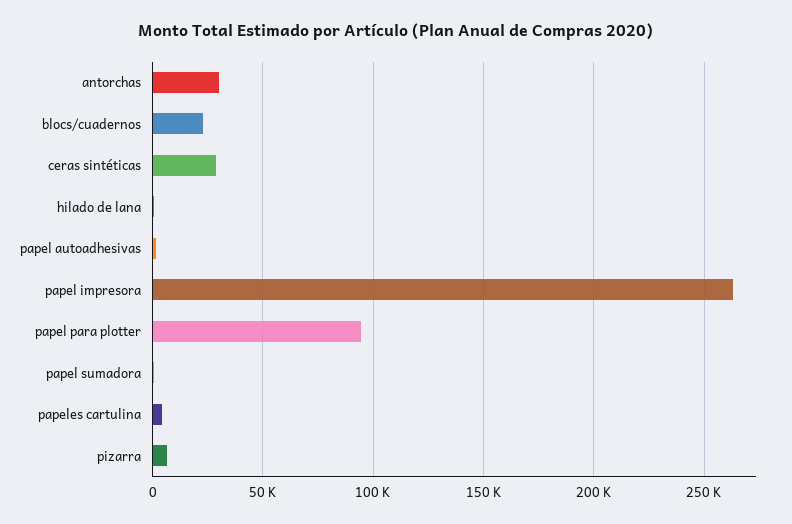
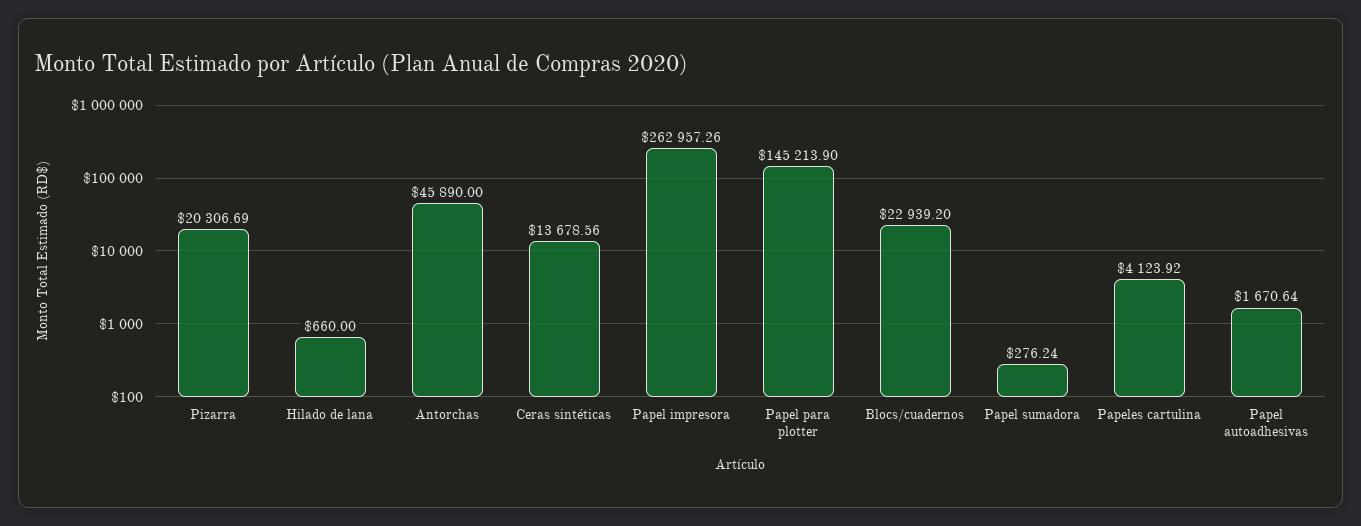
antorchas: 30000 -> 45890
ceras sintéticas: 30000 -> 13678.56
papel para plotter: 95000 -> 145213.9
pizarra: 5000 -> 20306.69

